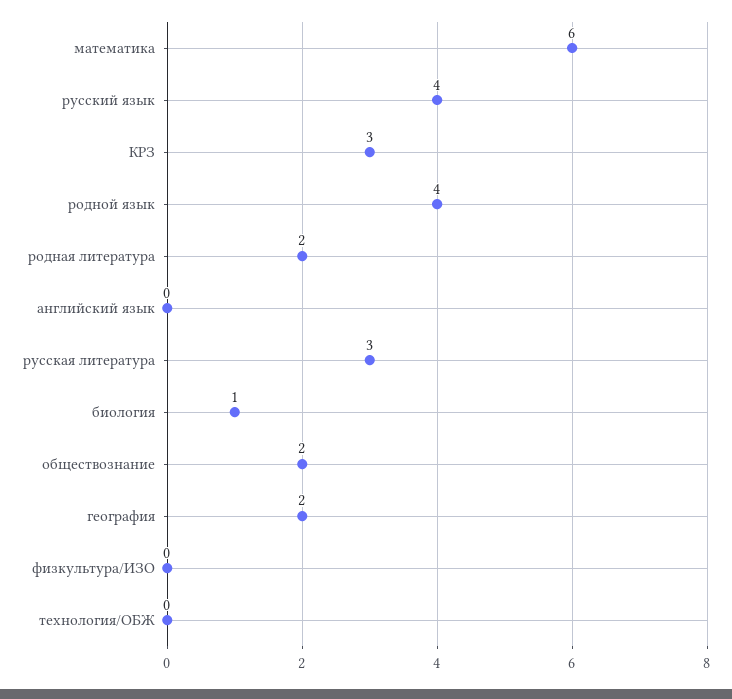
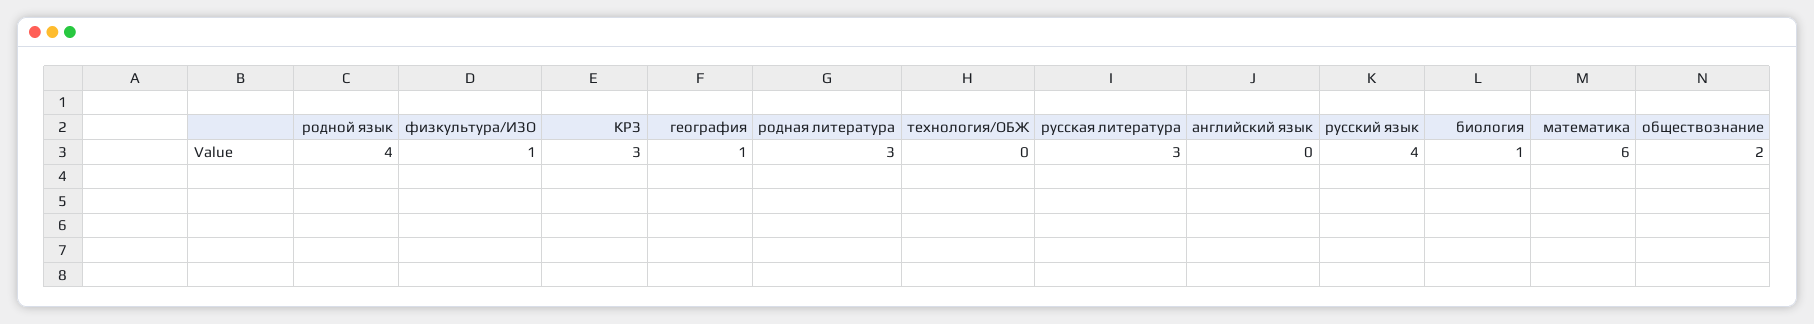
родная литература: 2 -> 3
география: 2 -> 1
физкультура/ИЗО: 0 -> 1

